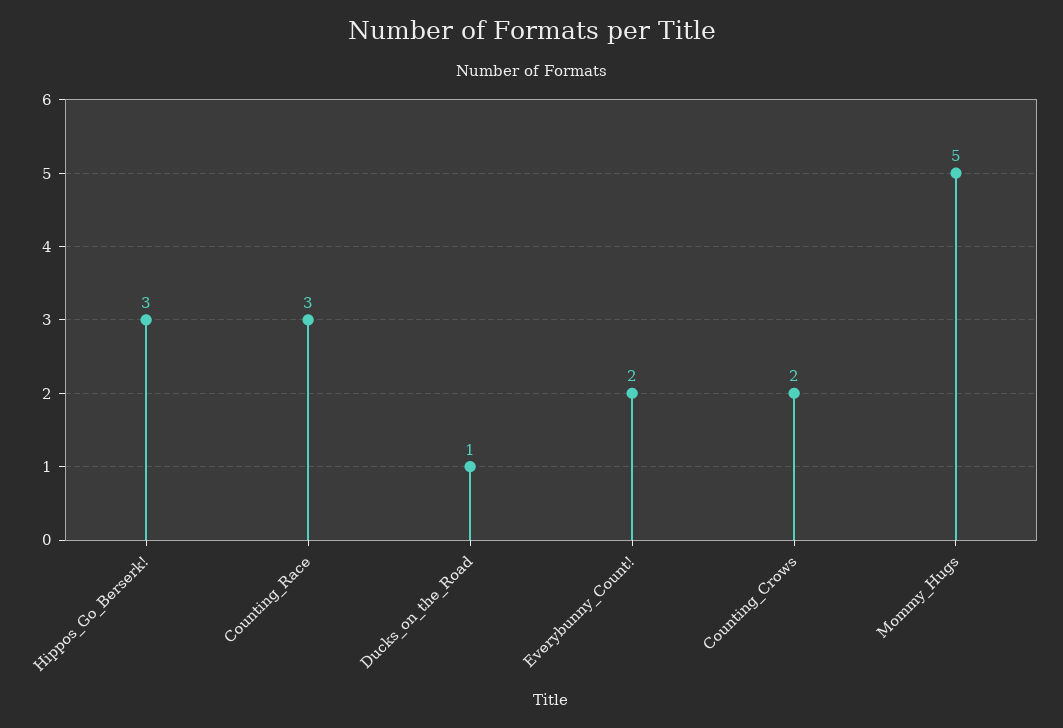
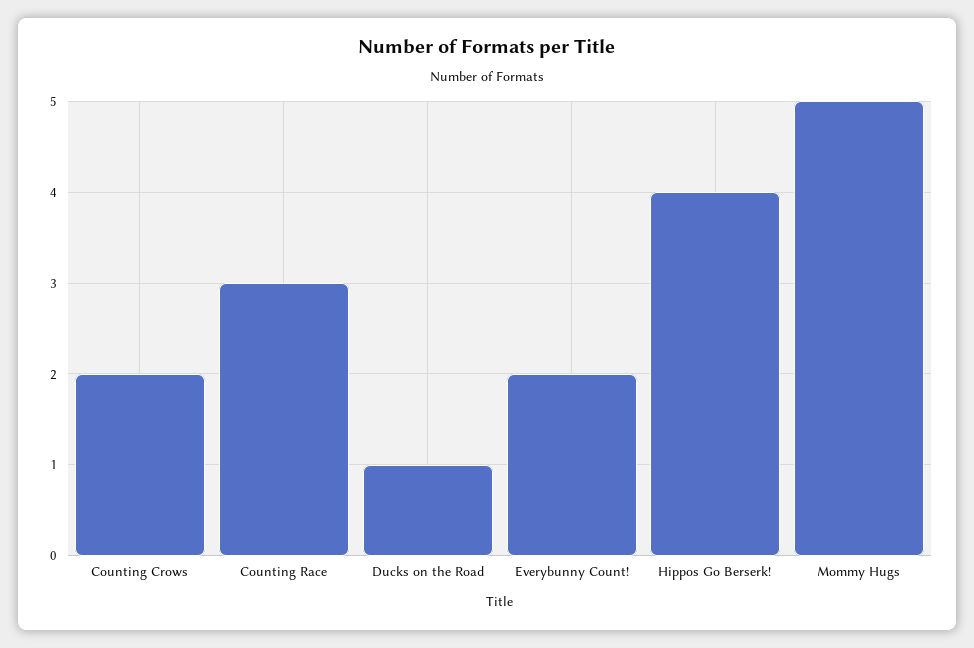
Hippos_Go_Berserk!: 3 -> 4

